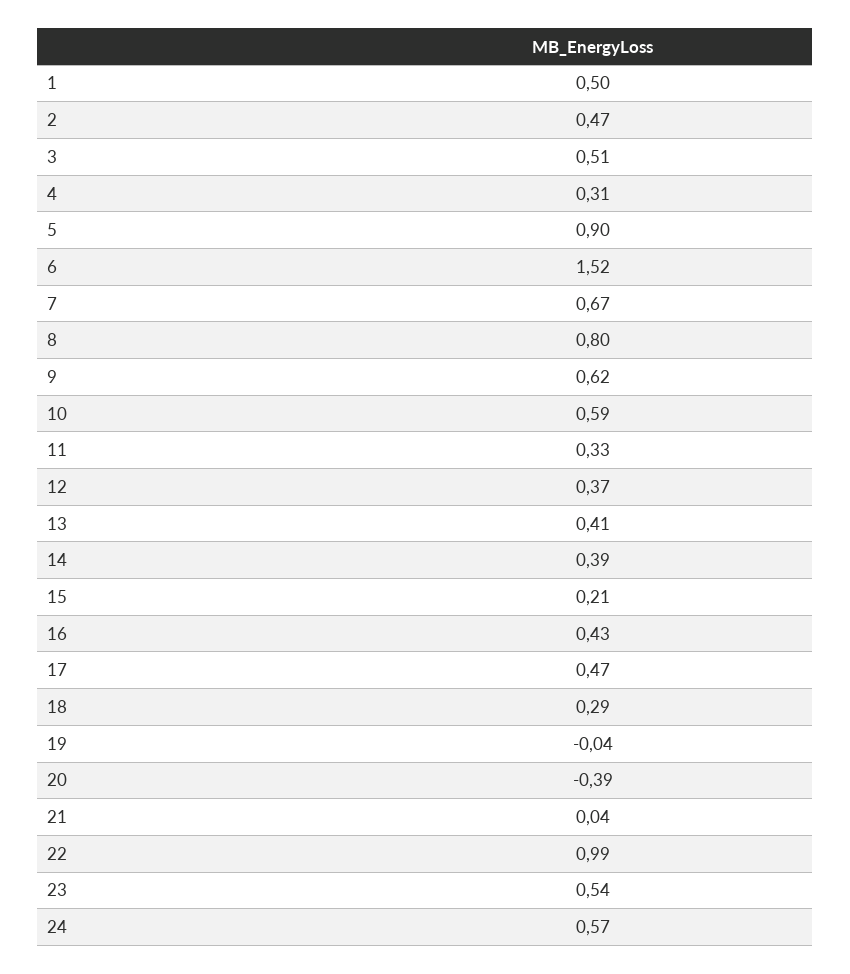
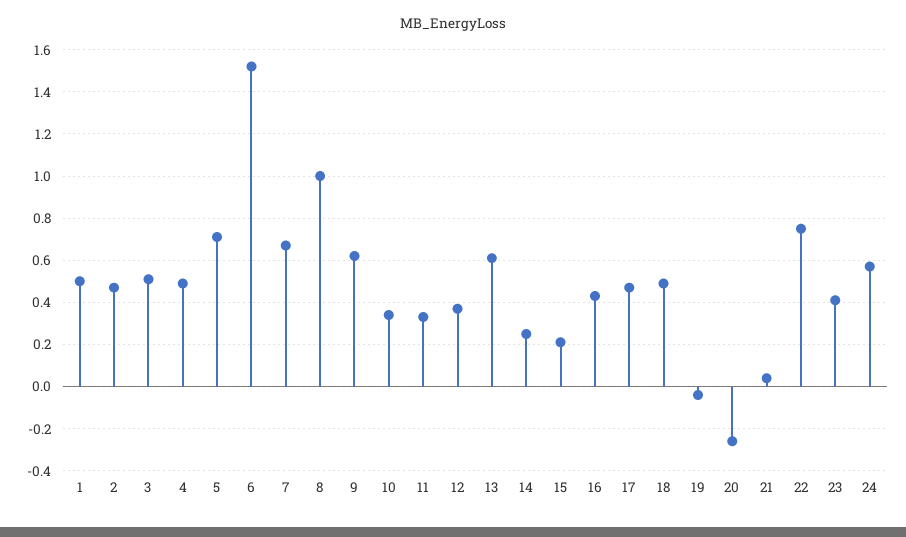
4: 0.31 -> 0.5
5: 0.9 -> 0.7
8: 0.8 -> 1
10: 0.59 -> 0.35
13: 0.41 -> 0.6
14: 0.39 -> 0.25
18: 0.29 -> 0.5
20: -0.39 -> -0.25
22: 0.99 -> 0.75
23: 0.54 -> 0.4

